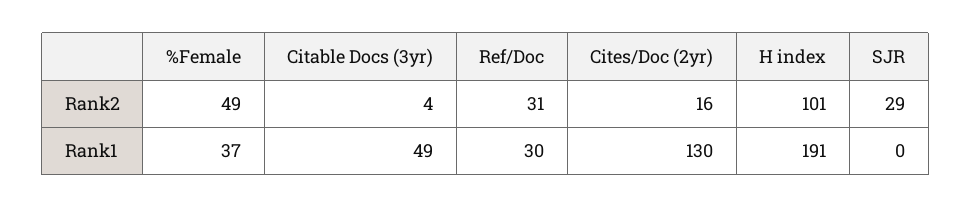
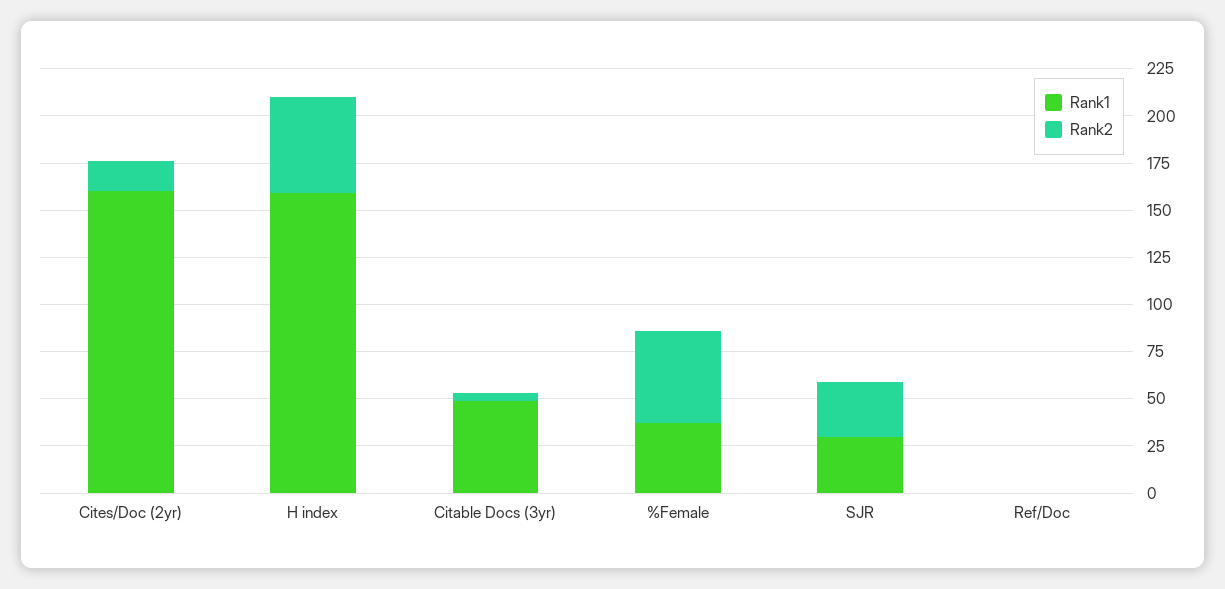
Rank2, Ref/Doc: 31 -> 0
Rank2, H index: 101 -> 50
Rank1, Ref/Doc: 30 -> 0
Rank1, Cites/Doc (2yr): 130 -> 160
Rank1, H index: 191 -> 160
Rank1, SJR: 0 -> 30

